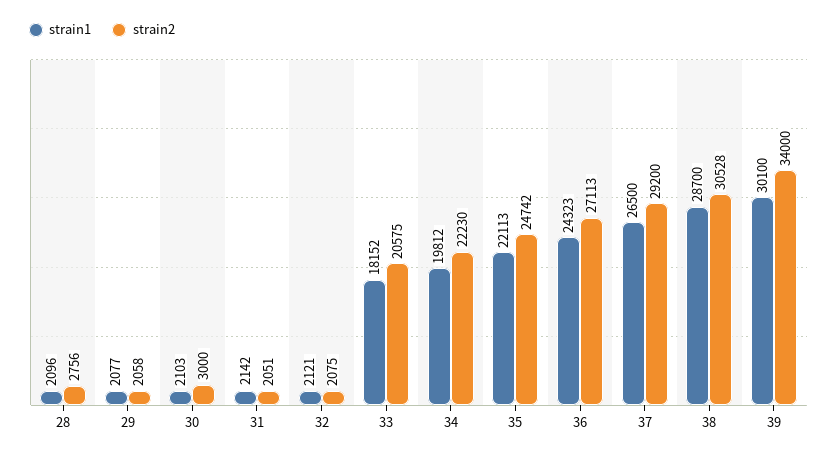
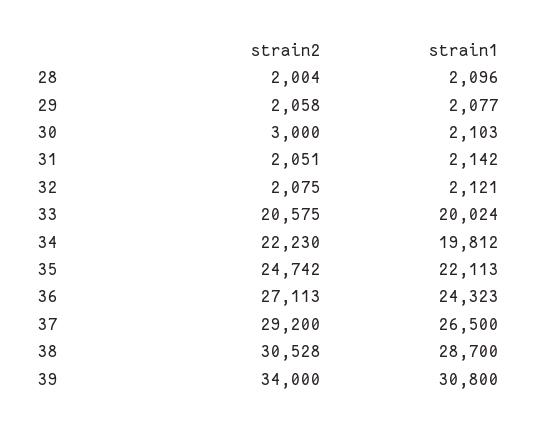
strain2, 28: 2756 -> 2004
strain1, 33: 18152 -> 20024
strain1, 39: 30100 -> 30800

